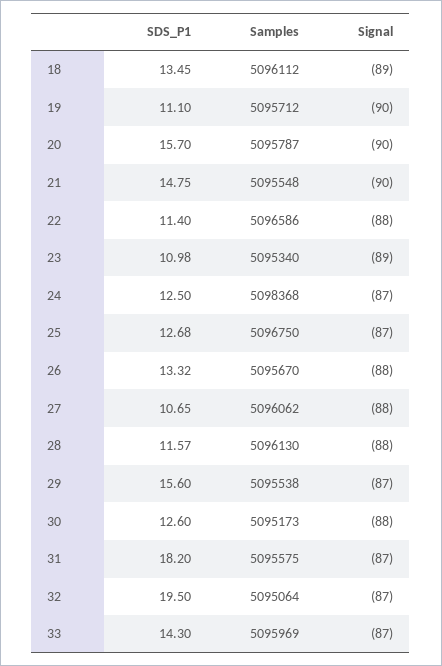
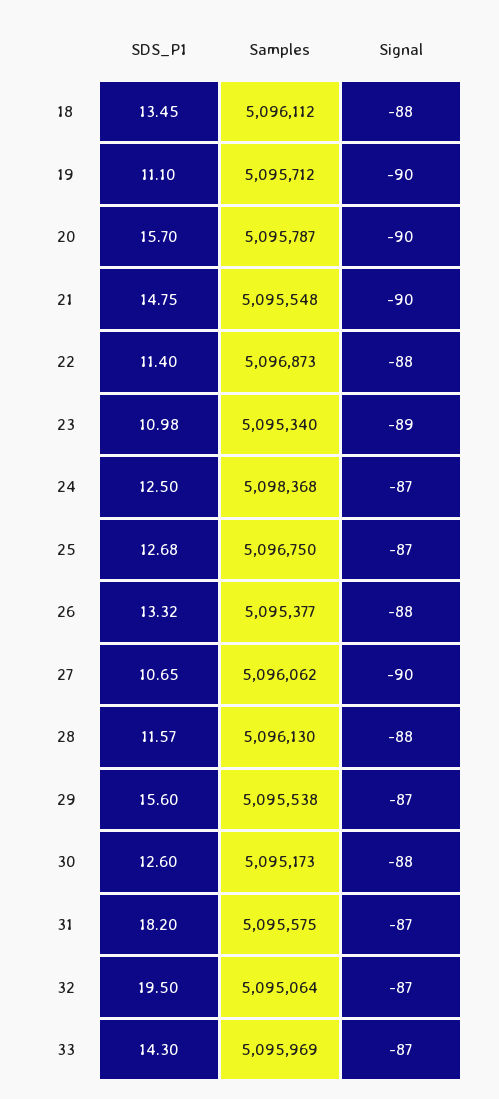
Signal, 18: -89 -> -88
Samples, 22: 5096586 -> 5096873
Samples, 26: 5095670 -> 5095377
Signal, 27: -88 -> -90

